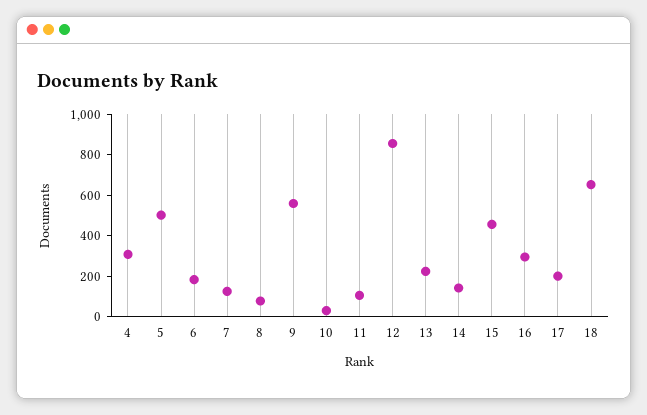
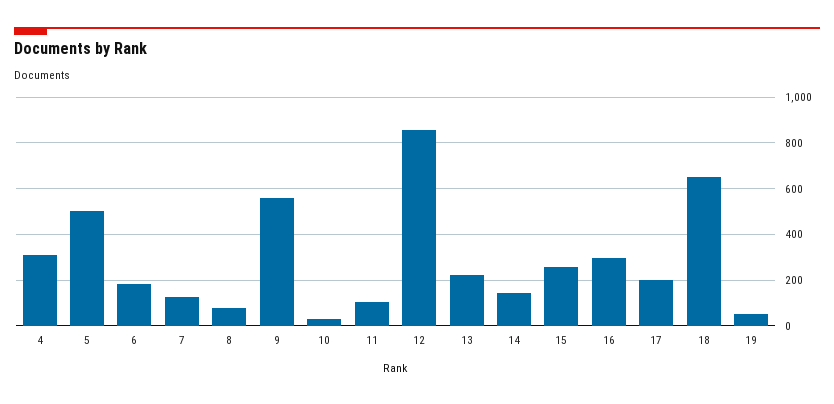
15: 450 -> 250
19: none -> 50

